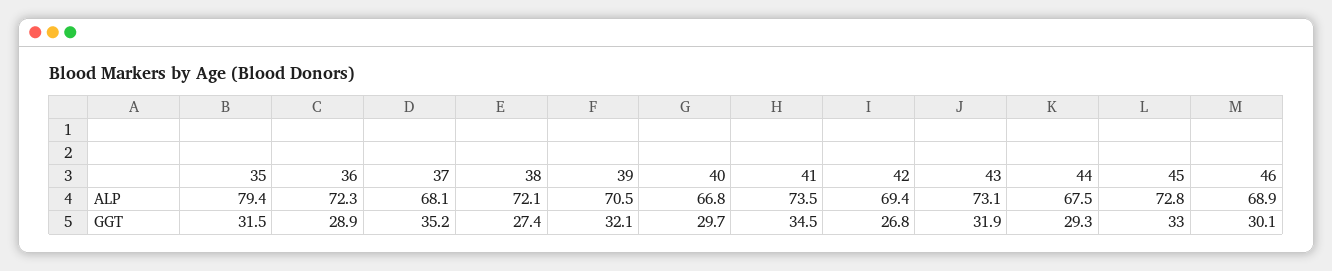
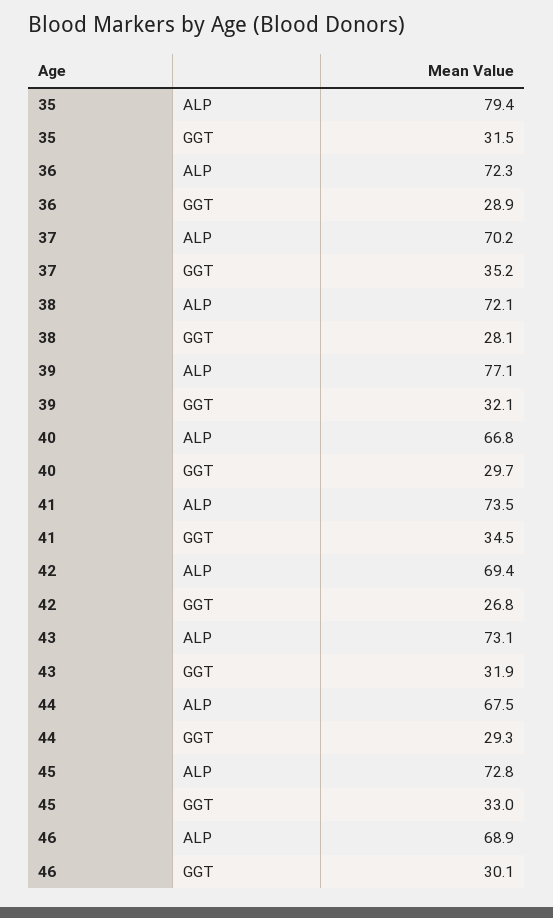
37, ALP: 68.1 -> 70.2
39, ALP: 70.5 -> 77.1
38, GGT: 27.4 -> 28.1

